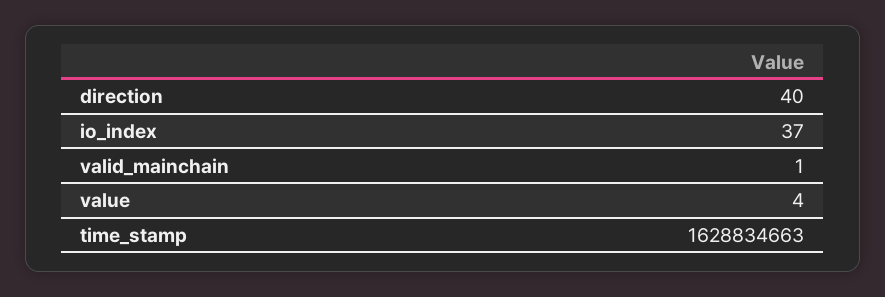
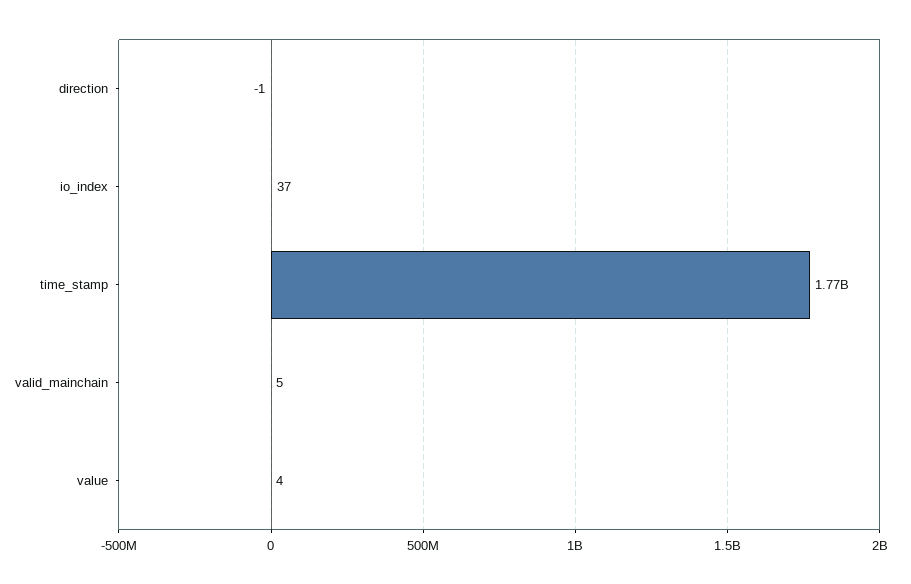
direction: 40 -> -1
valid_mainchain: 1 -> 5
time_stamp: 1628834663 -> 1770000000

